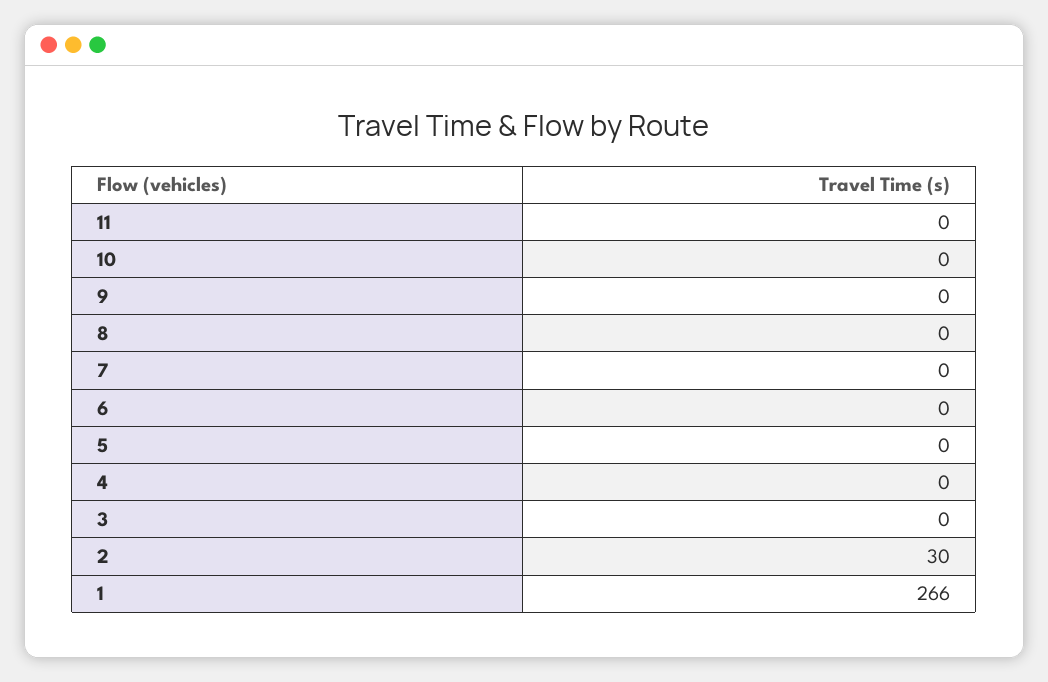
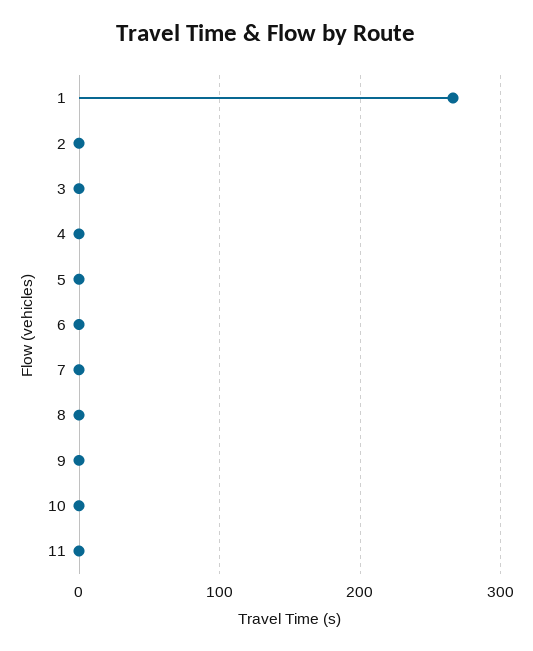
2: 30 -> 0

